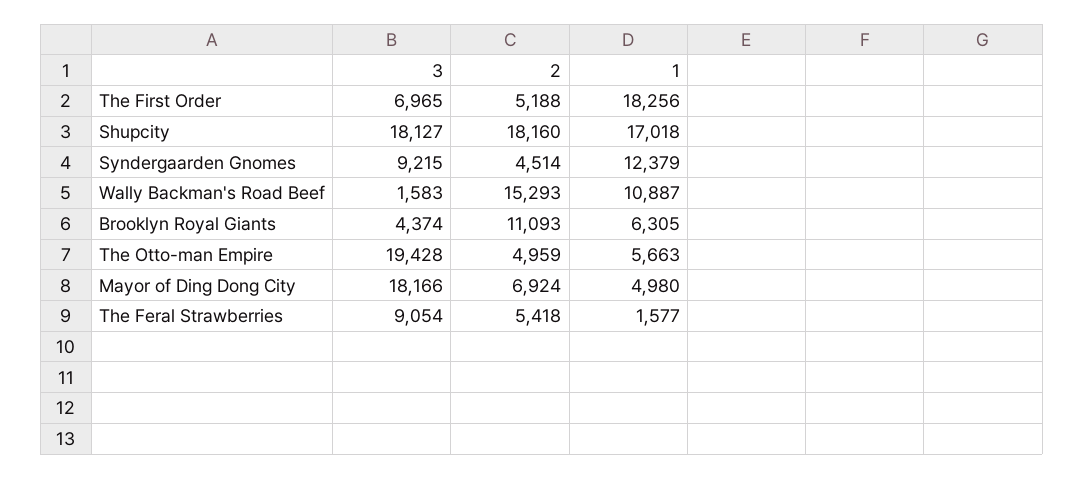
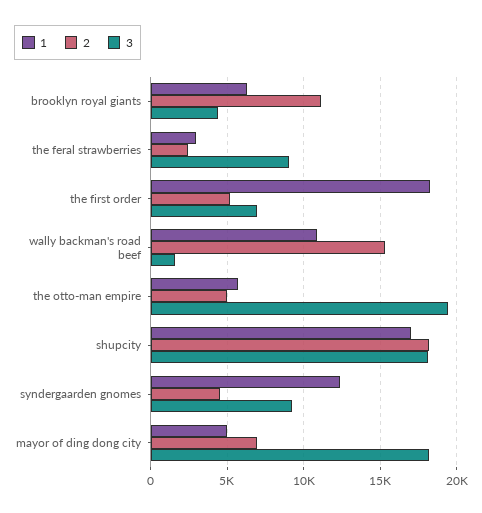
2, The Feral Strawberries: 5418 -> 2500
1, The Feral Strawberries: 1577 -> 3000

